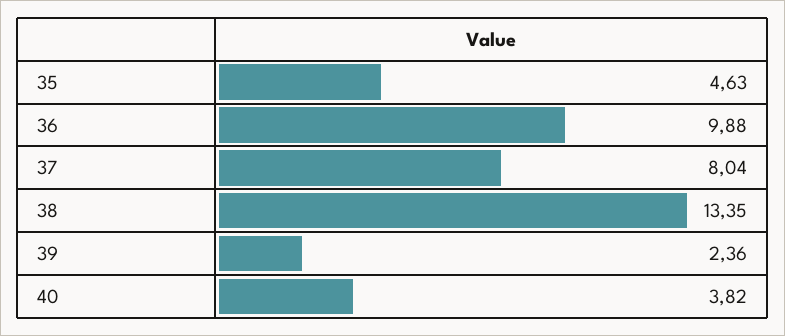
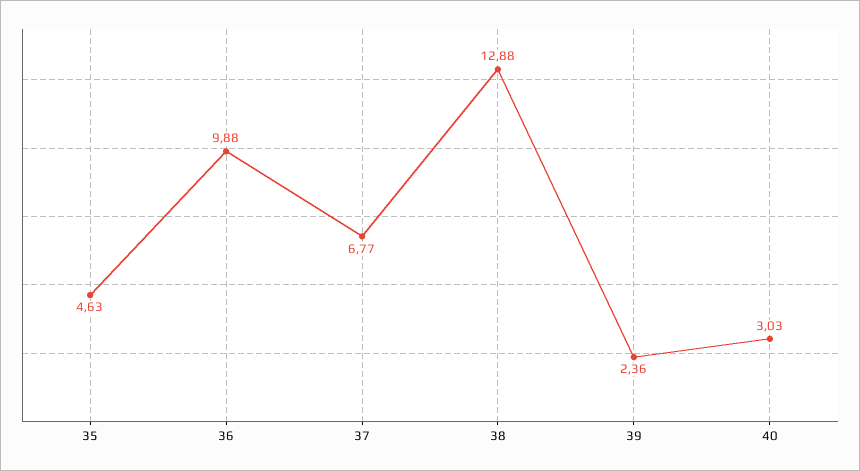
37: 8.04 -> 6.77
38: 13.35 -> 12.88
40: 3.82 -> 3.03

